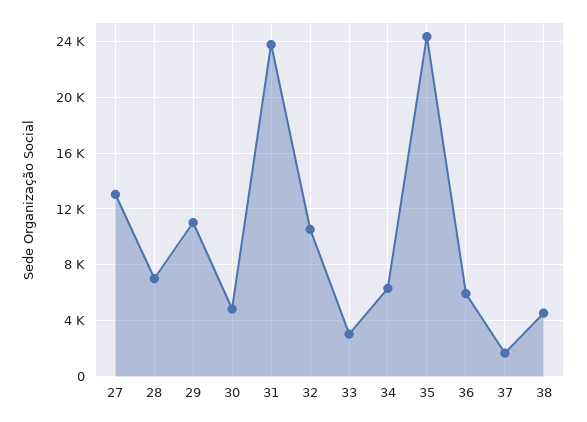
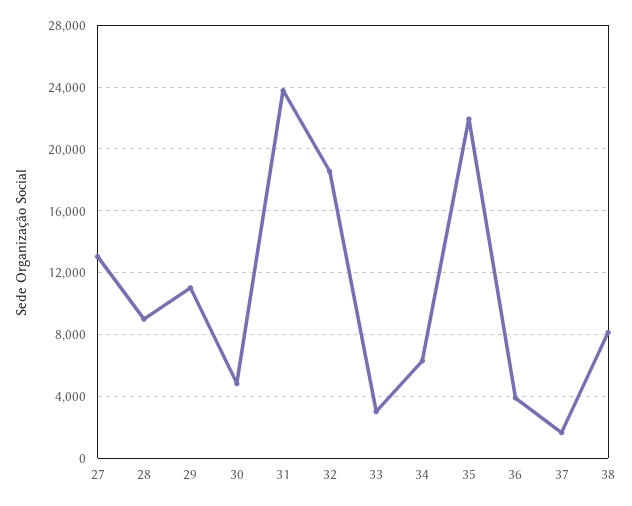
28: 7000 -> 9000
32: 10500 -> 18500
35: 24500 -> 22000
36: 6000 -> 4000
38: 4500 -> 8000

